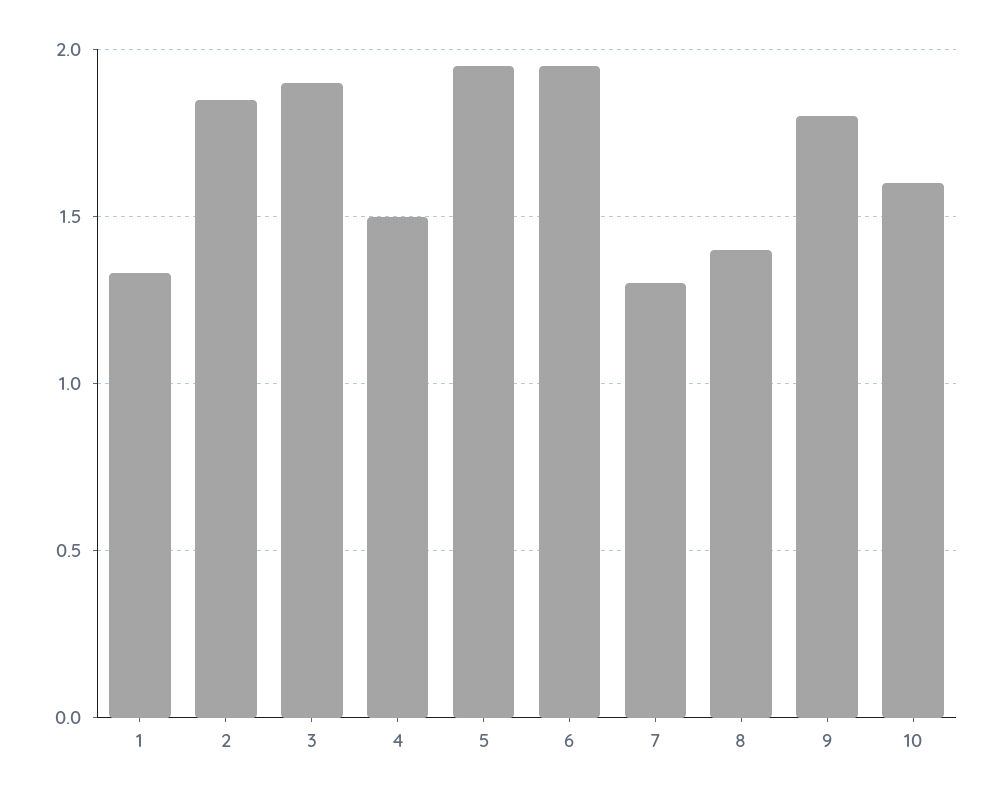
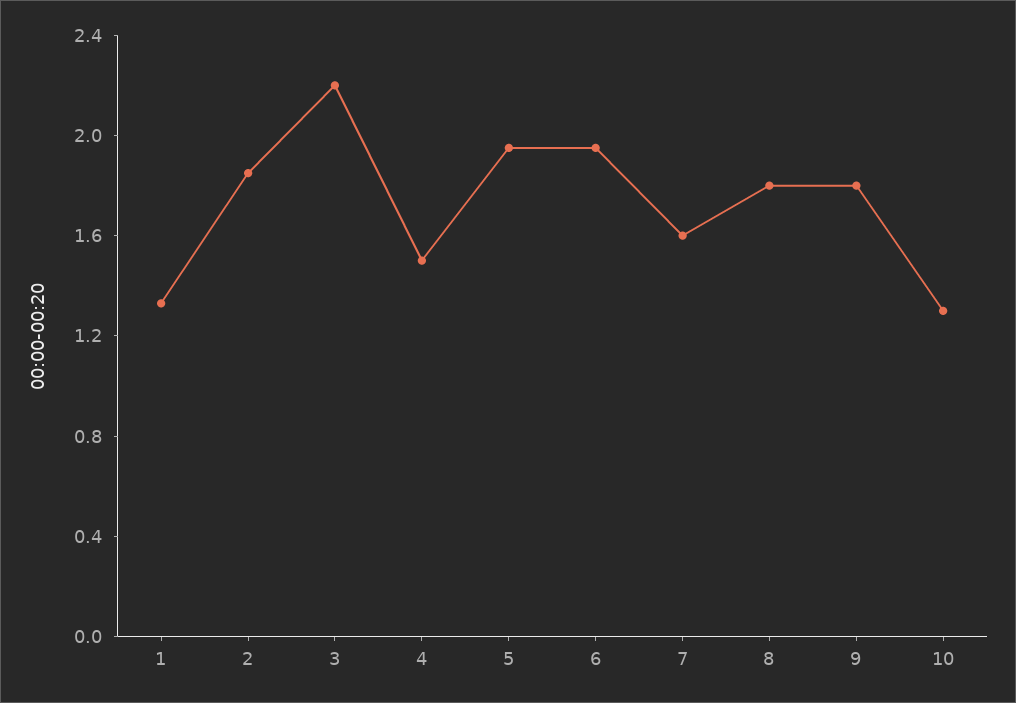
3: 1.9 -> 2.2
7: 1.3 -> 1.6
8: 1.4 -> 1.8
10: 1.6 -> 1.3

